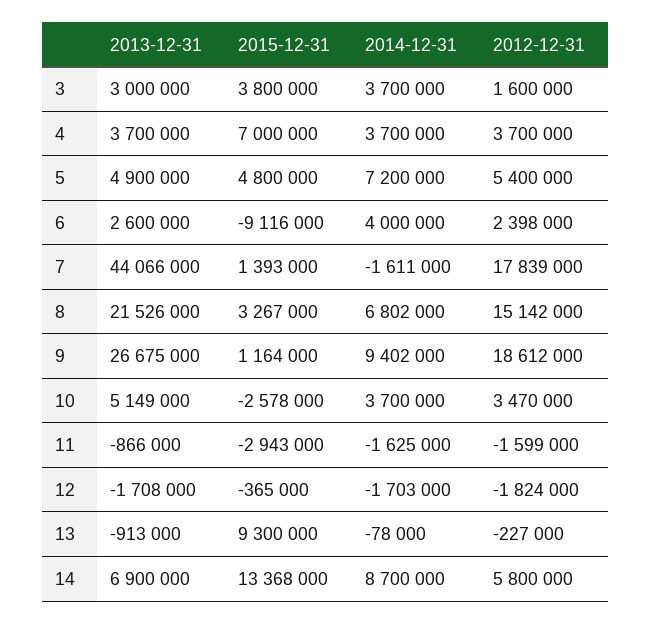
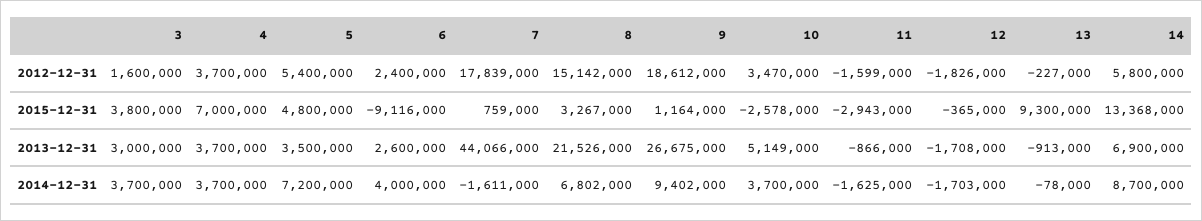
2013-12-31, 5: 4900000 -> 3500000
2012-12-31, 6: 2398000 -> 2400000
2015-12-31, 7: 1393000 -> 759000
2012-12-31, 12: -1824000 -> -1826000

